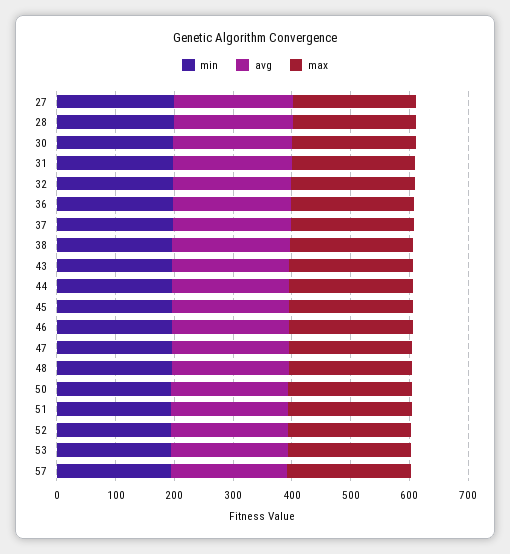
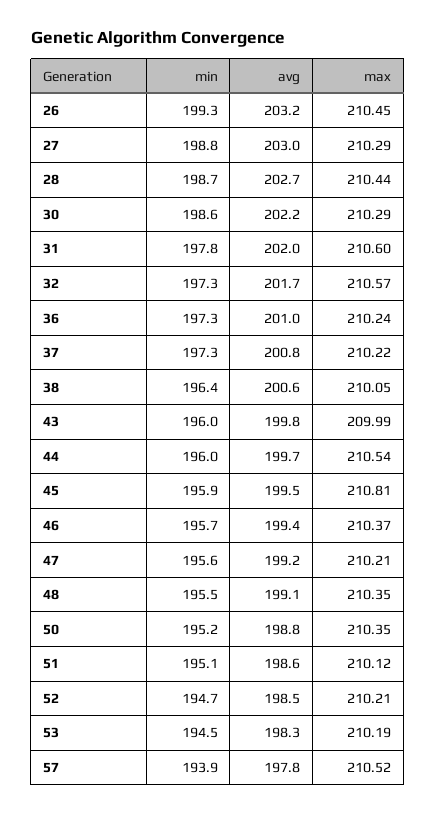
min, 26: none -> 199.3
avg, 26: none -> 203.2
max, 26: none -> 210.45

